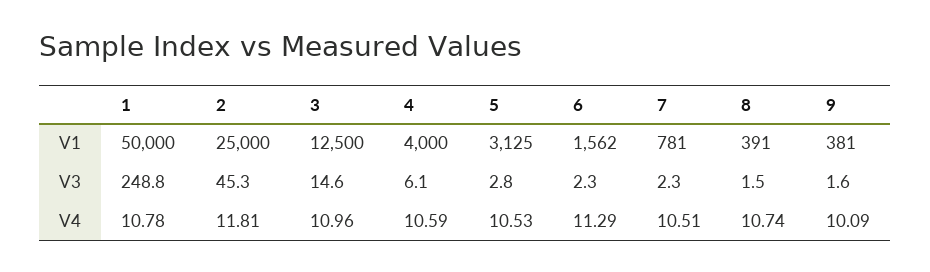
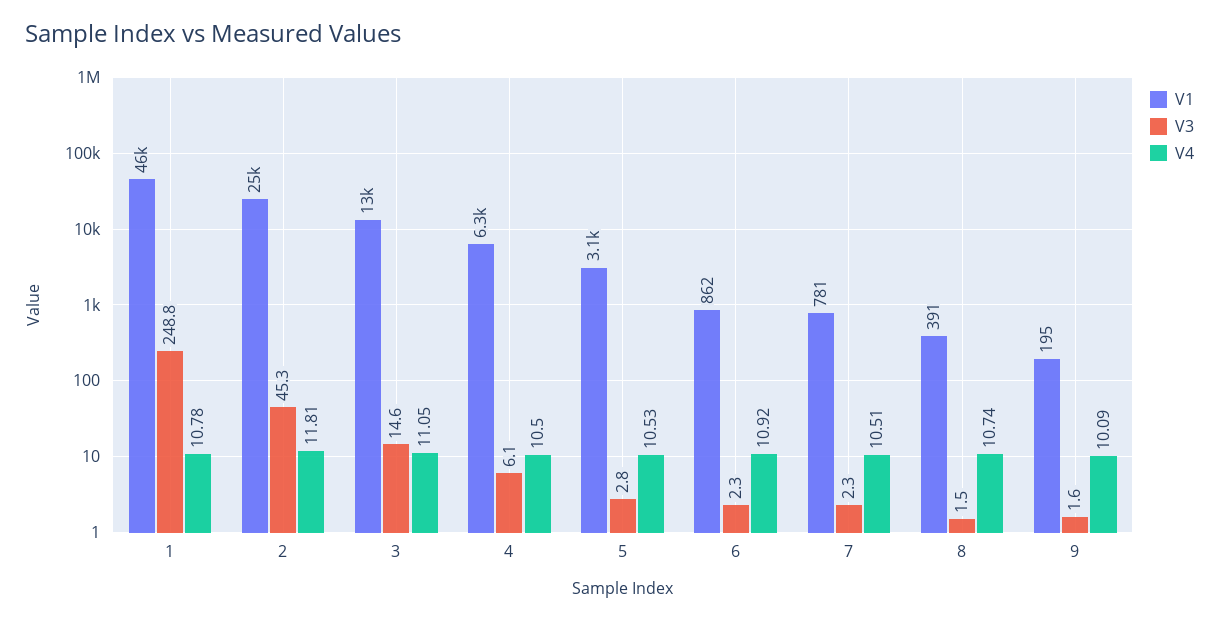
V1, 1: 50000 -> 46000
V1, 4: 4000 -> 6300
V1, 6: 1562 -> 862
V1, 9: 381 -> 195
V4, 3: 10.96 -> 11.05
V4, 4: 10.59 -> 10.5
V4, 6: 11.29 -> 10.92

